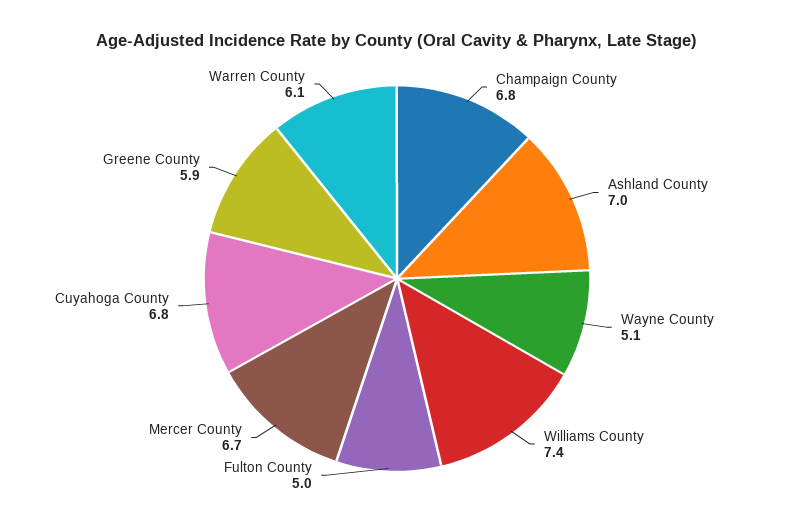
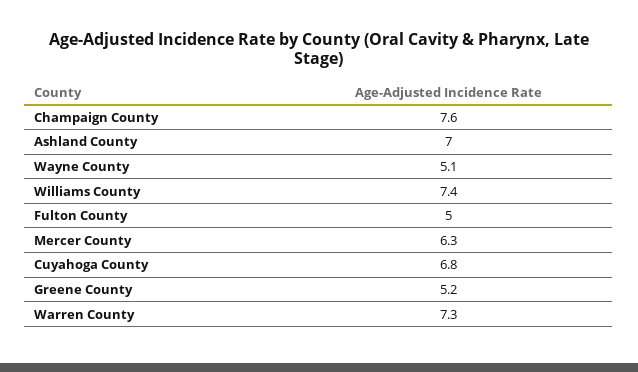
Champaign County: 6.8 -> 7.6
Mercer County: 6.7 -> 6.3
Greene County: 5.9 -> 5.2
Warren County: 6.1 -> 7.3

